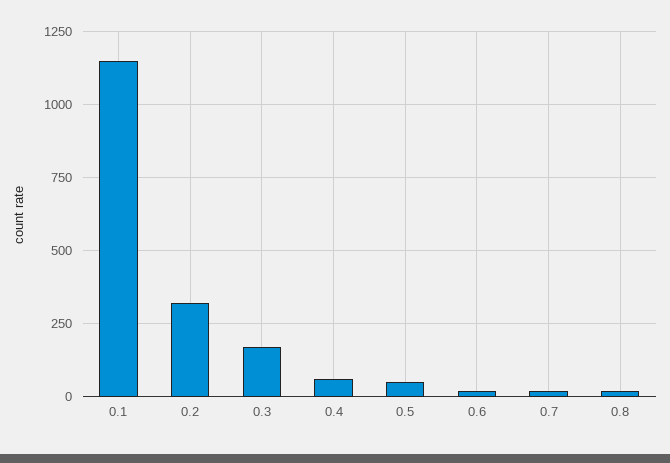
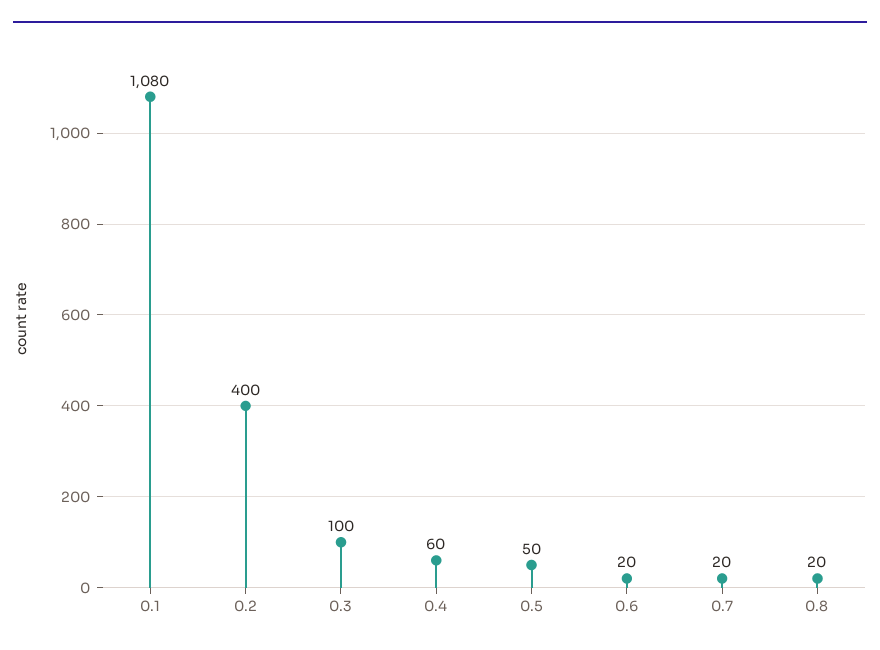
0.1: 1150 -> 1080
0.2: 325 -> 400
0.3: 175 -> 100

